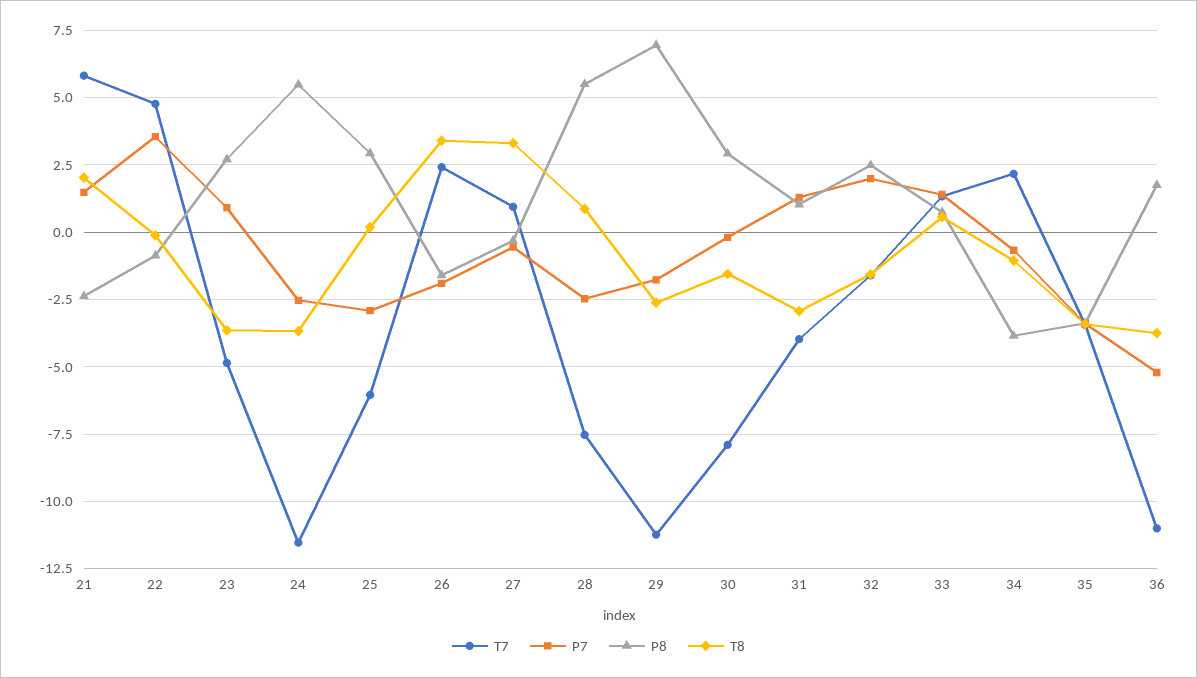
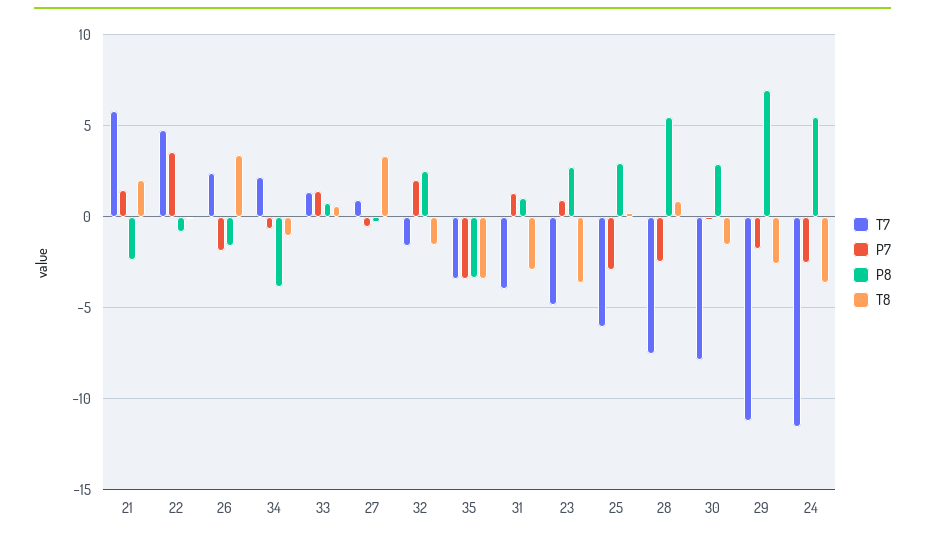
T7, 36: -11 -> none
P7, 36: -5.25 -> none
P8, 36: 1.75 -> none
T8, 36: -3.75 -> none

